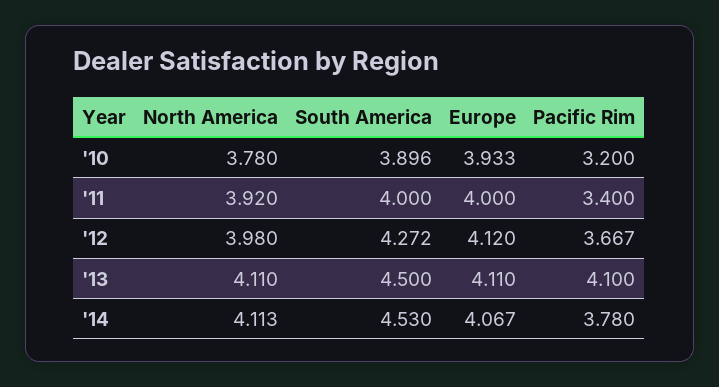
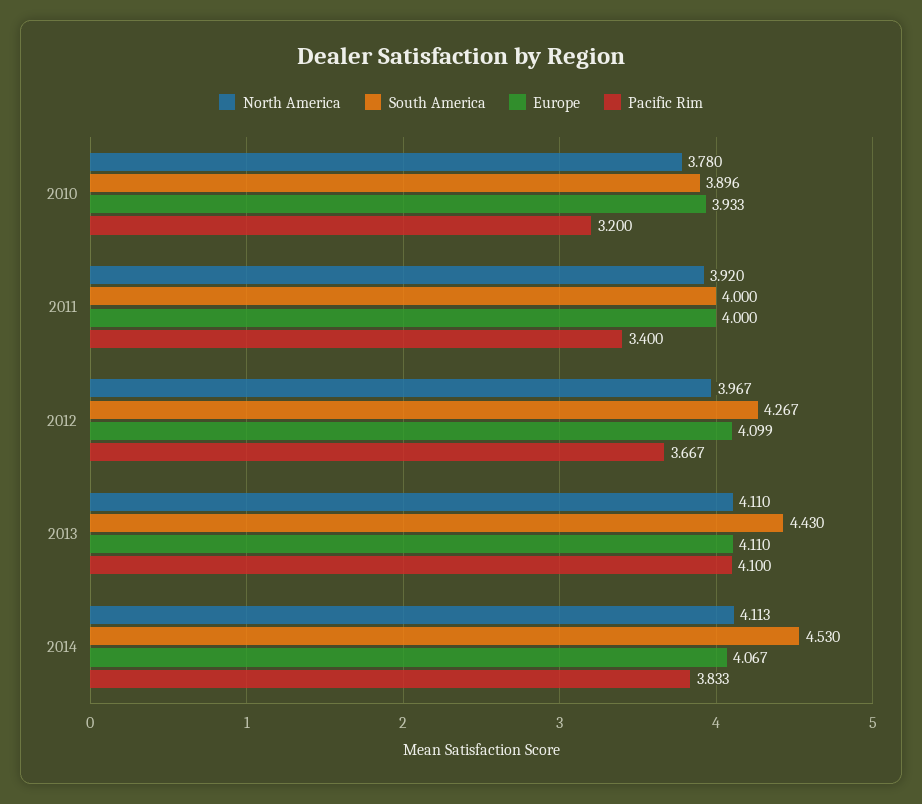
North America, '12: 3.98 -> 3.967
South America, '12: 4.272 -> 4.267
Europe, '12: 4.12 -> 4.099
South America, '13: 4.5 -> 4.43
Pacific Rim, '14: 3.78 -> 3.833

